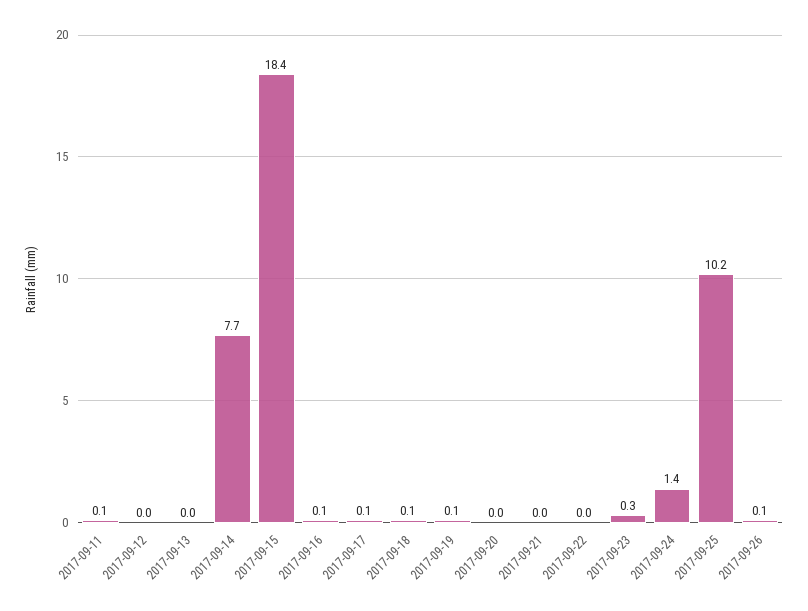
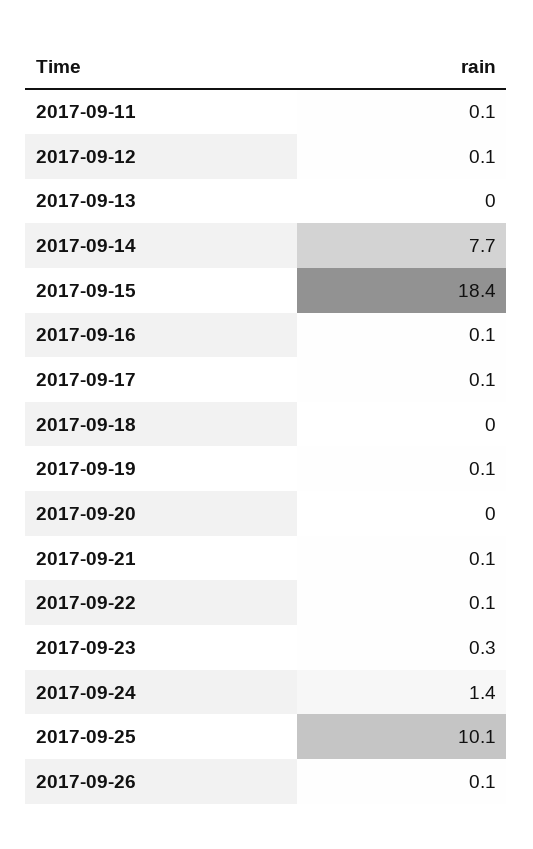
2017-09-12: 0 -> 0.1
2017-09-18: 0.1 -> 0
2017-09-21: 0 -> 0.1
2017-09-22: 0 -> 0.1
2017-09-25: 10.2 -> 10.1

